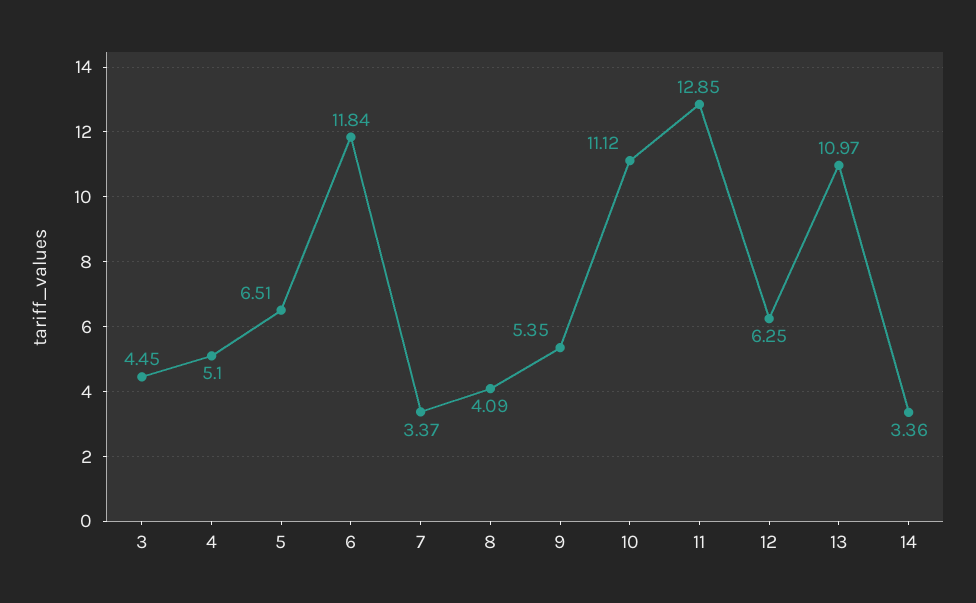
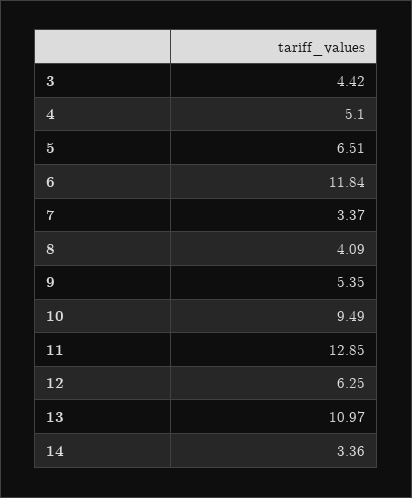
3: 4.45 -> 4.42
10: 11.12 -> 9.49

